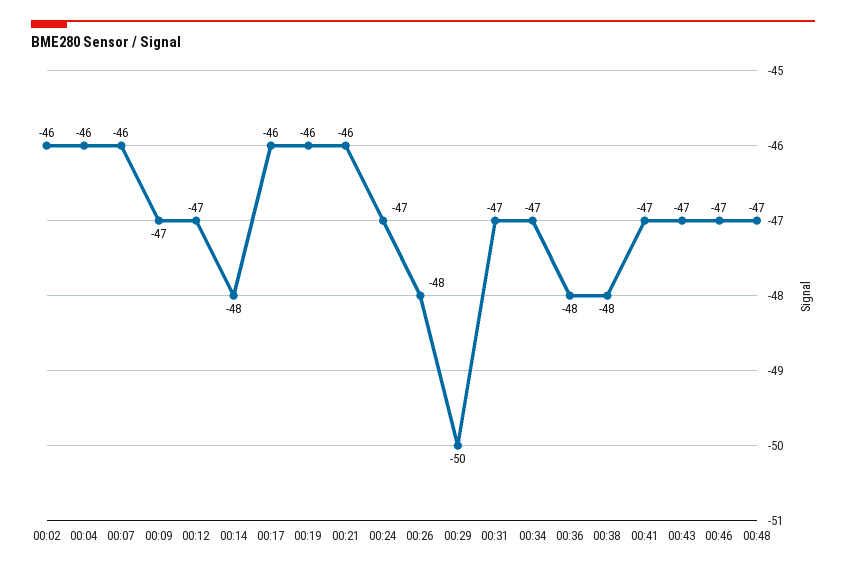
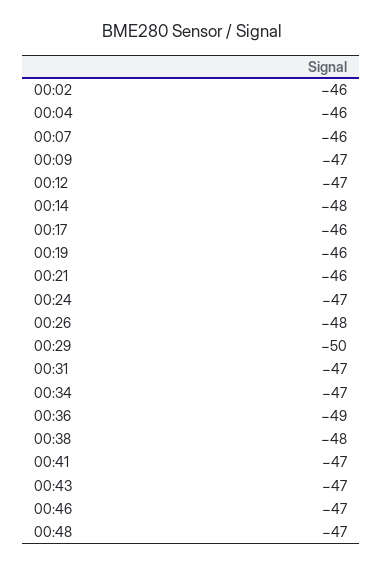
00:36: -48 -> -49

